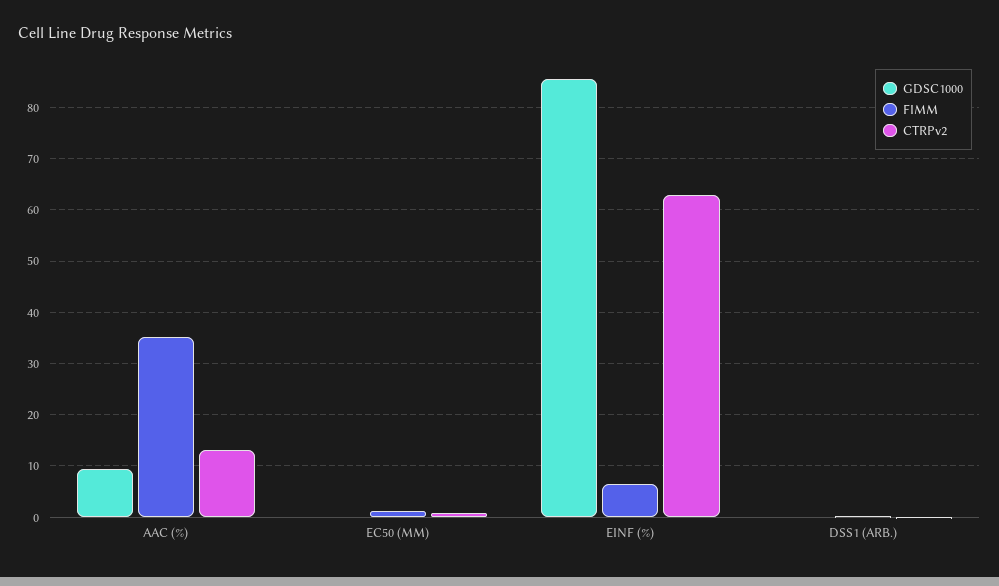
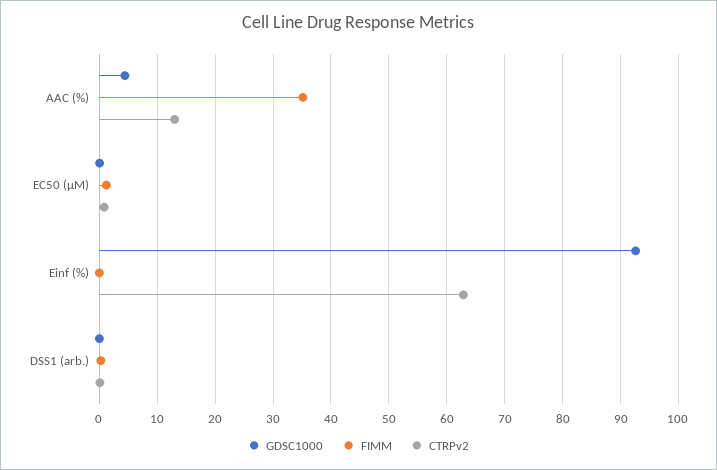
GDSC1000, AAC (%): 10 -> 4
GDSC1000, EINF (%): 86 -> 92
FIMM, EINF (%): 6 -> 0

